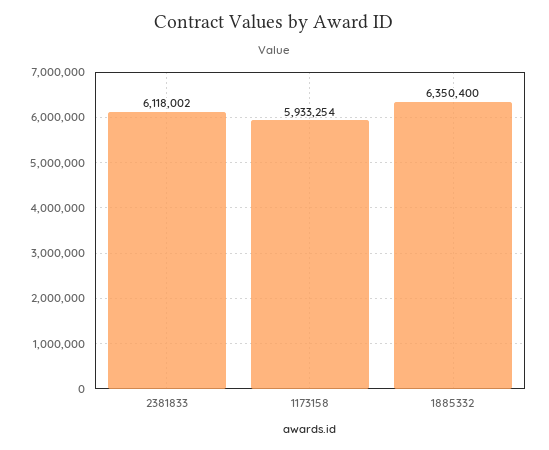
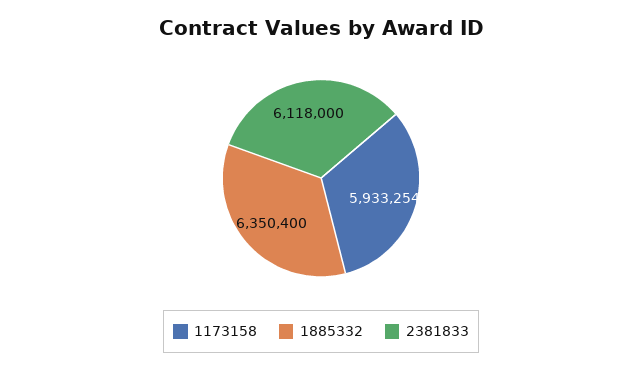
2381833: 6118002 -> 6118000

